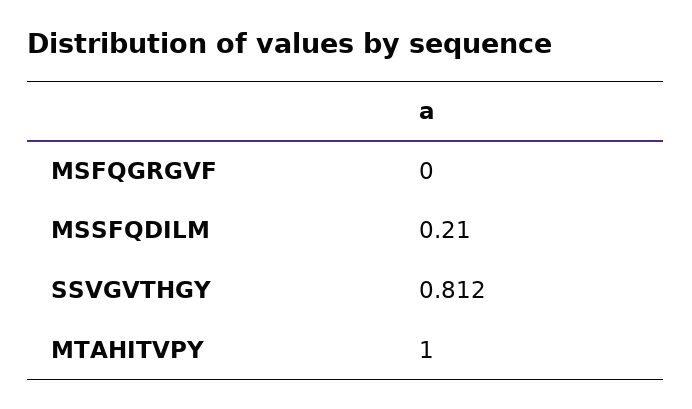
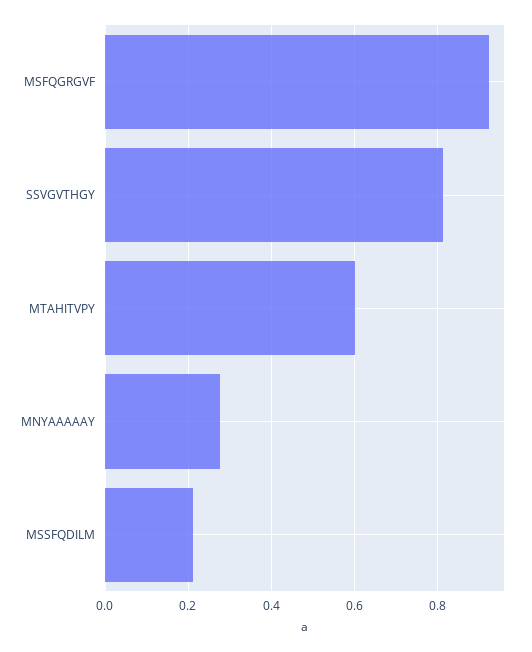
MSFQGRGVF: 0 -> 0.92
MTAHITVPY: 1 -> 0.6
MNYAAAAAY: none -> 0.28

